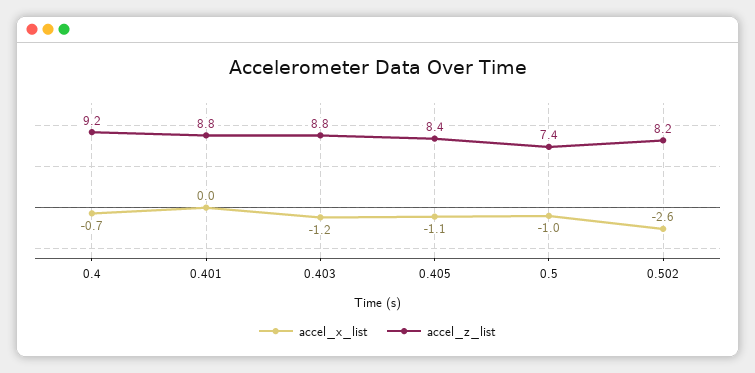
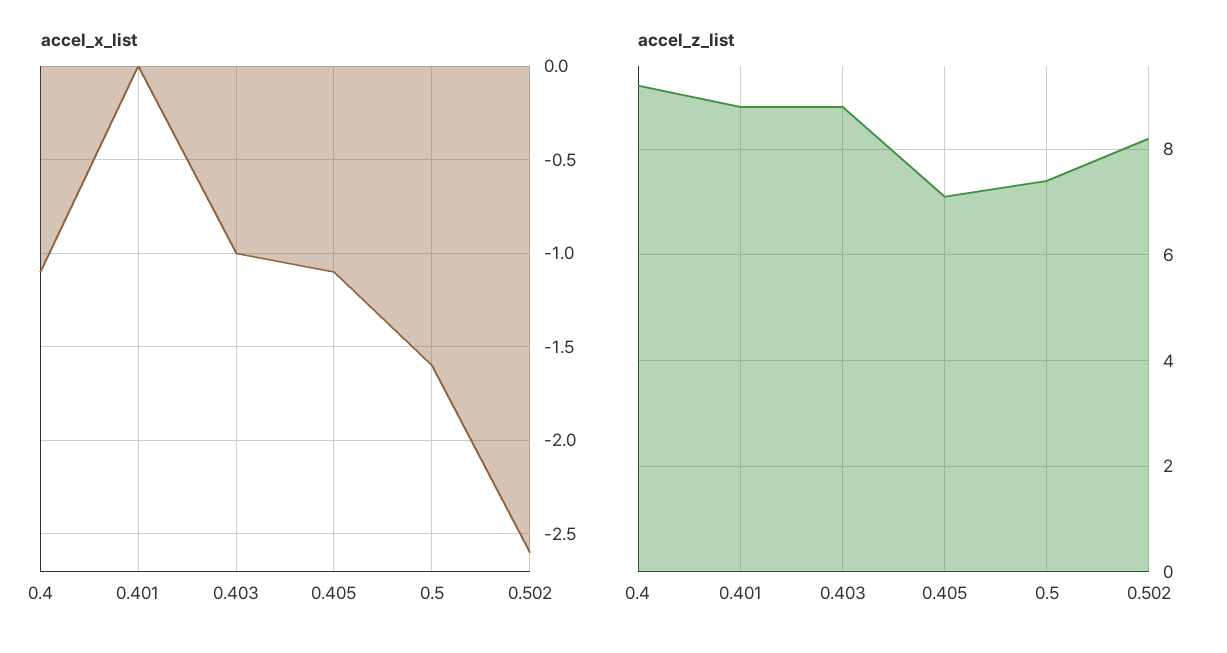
accel_x_list, 0.4: -0.7 -> -1.1
accel_x_list, 0.403: -1.2 -> -1
accel_z_list, 0.405: 8.4 -> 7
accel_x_list, 0.5: -1 -> -1.6

